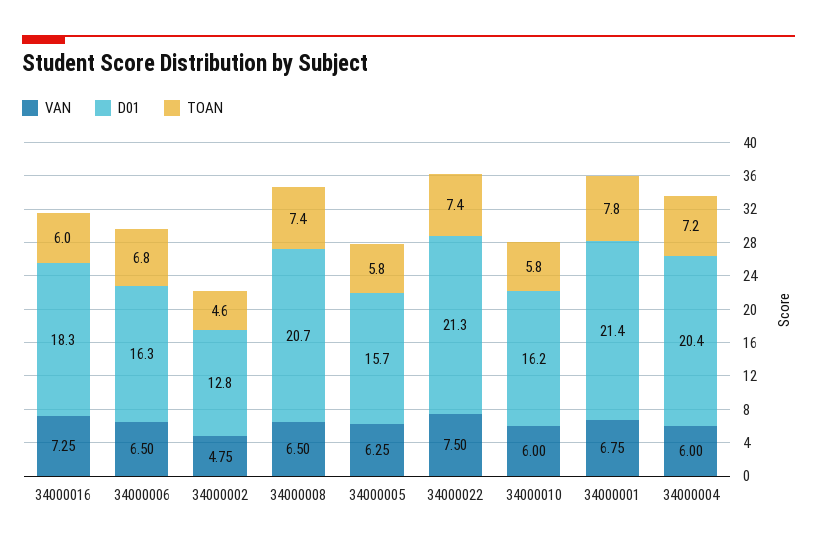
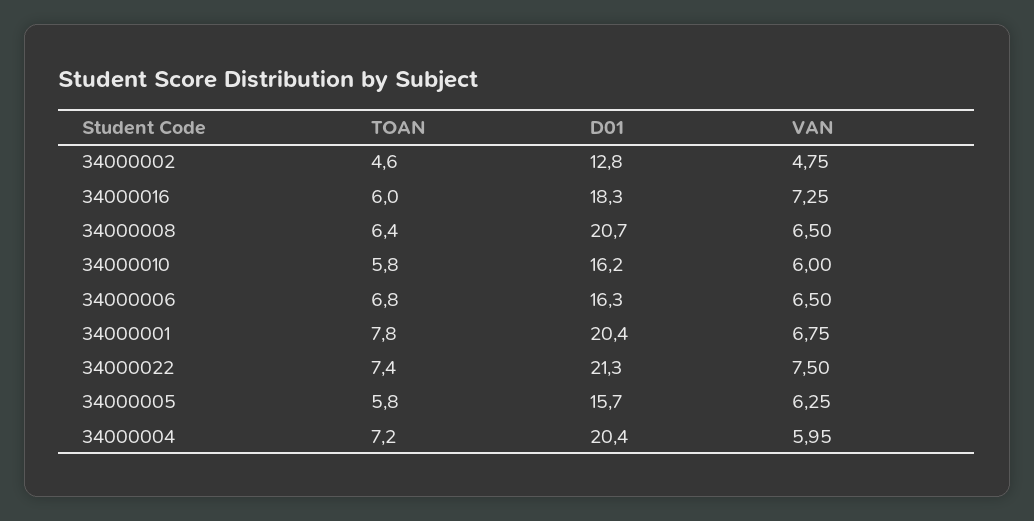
TOAN, 34000008: 7.4 -> 6.4
D01, 34000001: 21.4 -> 20.4
VAN, 34000004: 6 -> 5.95

